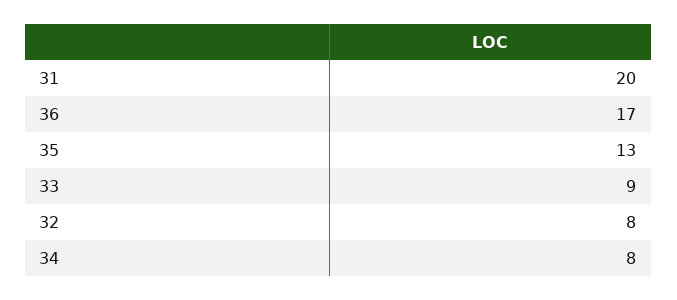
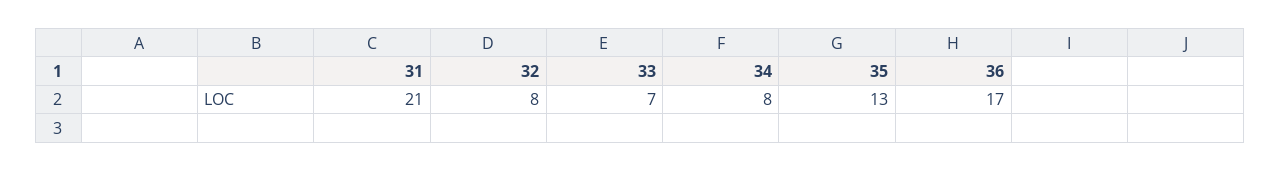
31: 20 -> 21
33: 9 -> 7

